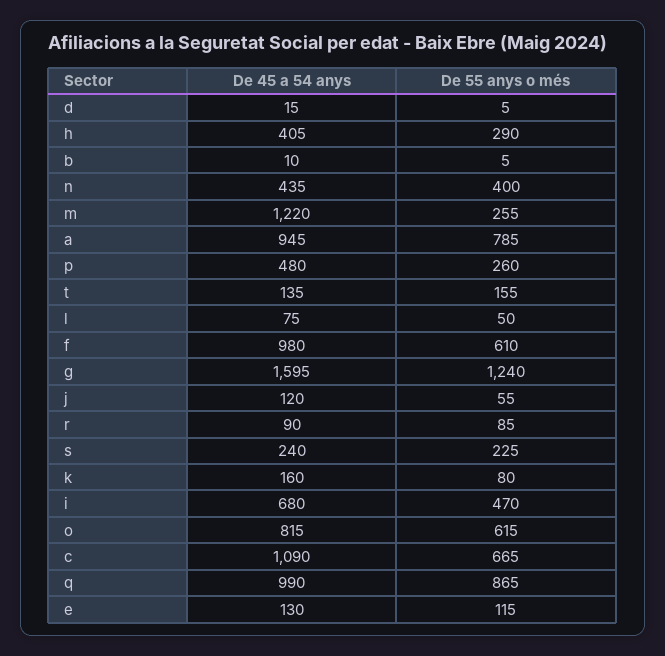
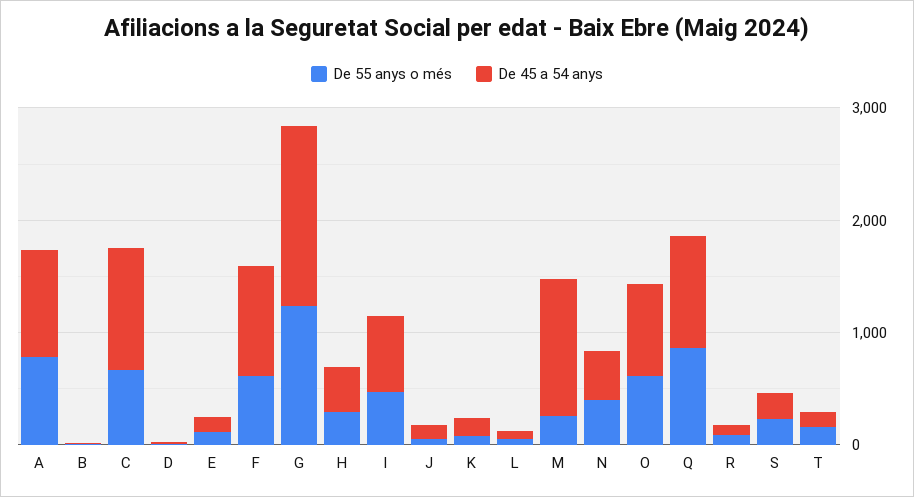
De 45 a 54 anys, p: 480 -> none
De 55 anys o més, p: 260 -> none

